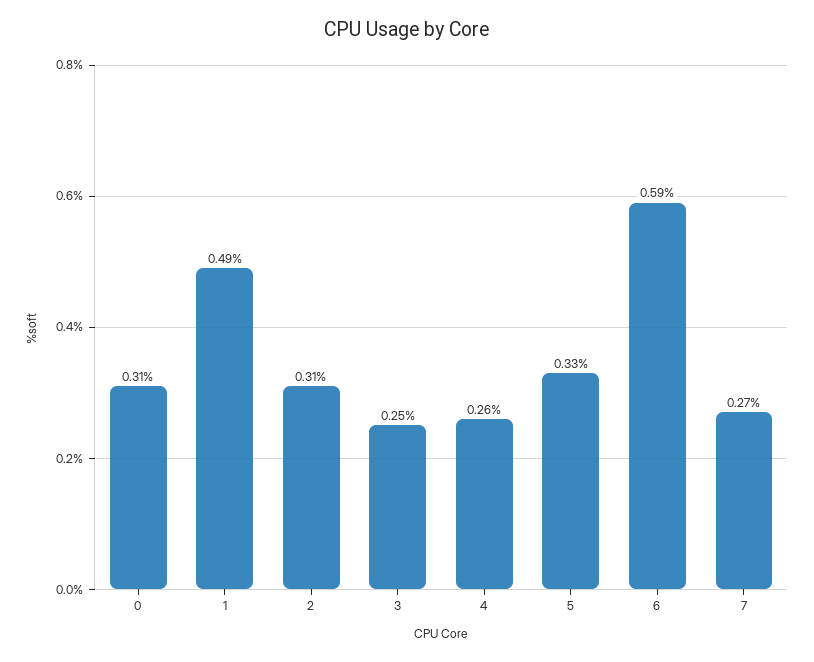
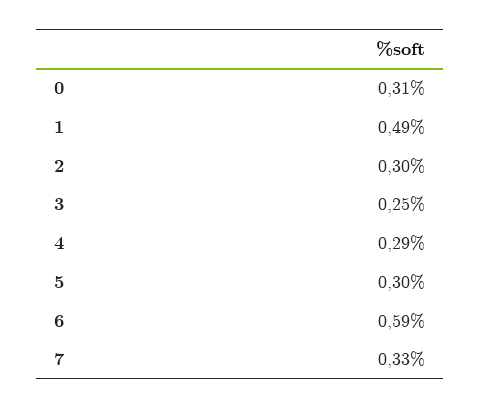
2: 0.31 -> 0.3
4: 0.26 -> 0.29
5: 0.33 -> 0.3
7: 0.27 -> 0.33

